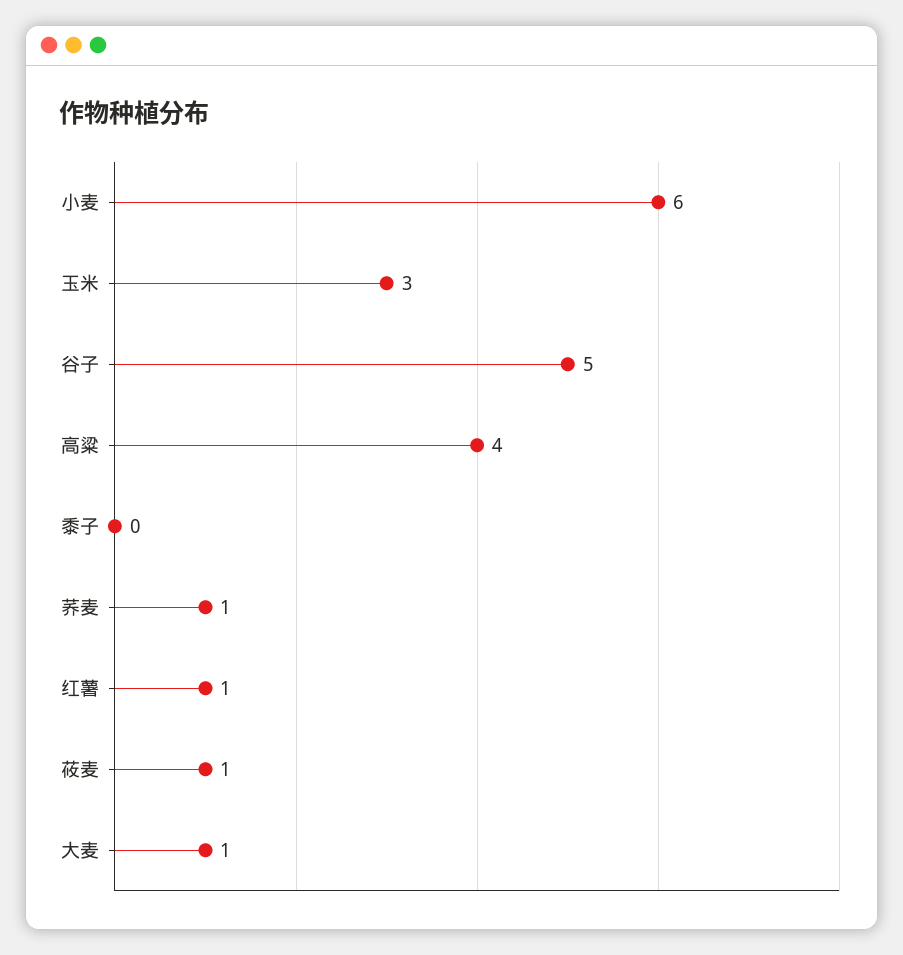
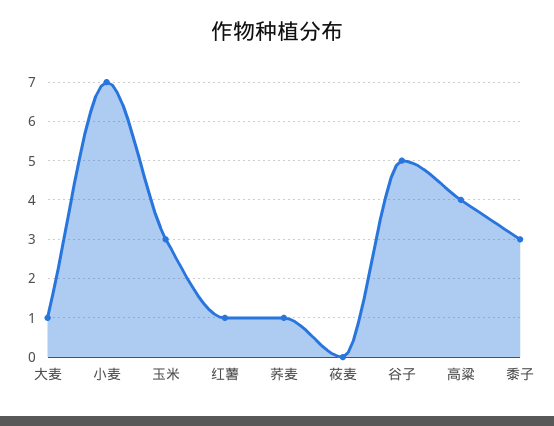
小麦: 6 -> 7
黍子: 0 -> 3
莜麦: 1 -> 0

